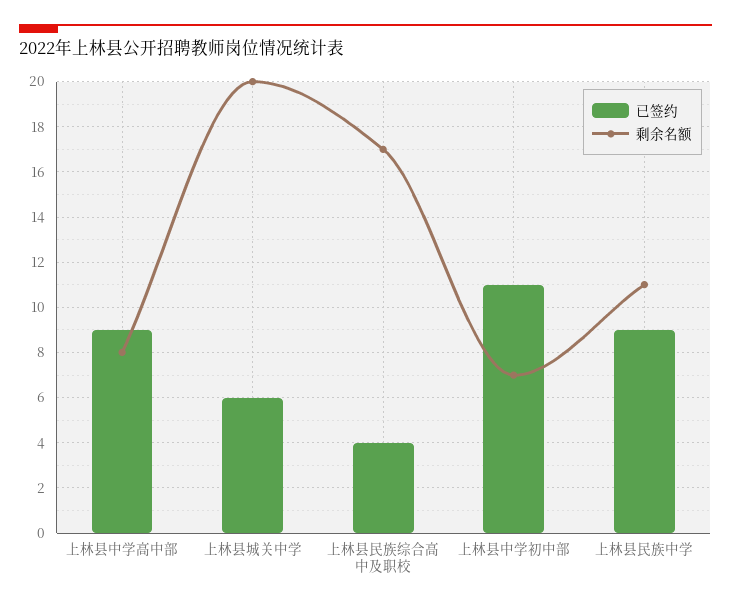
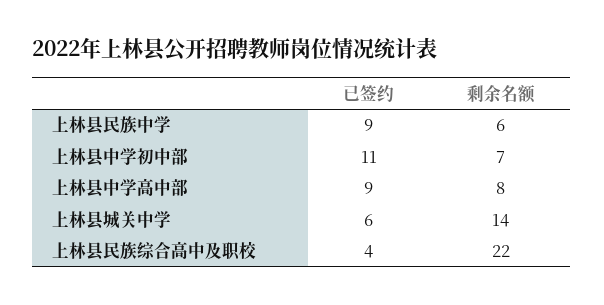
剩余名额, 上林县城关中学: 20 -> 14
剩余名额, 上林县民族综合高中及职校: 17 -> 22
剩余名额, 上林县民族中学: 11 -> 6

